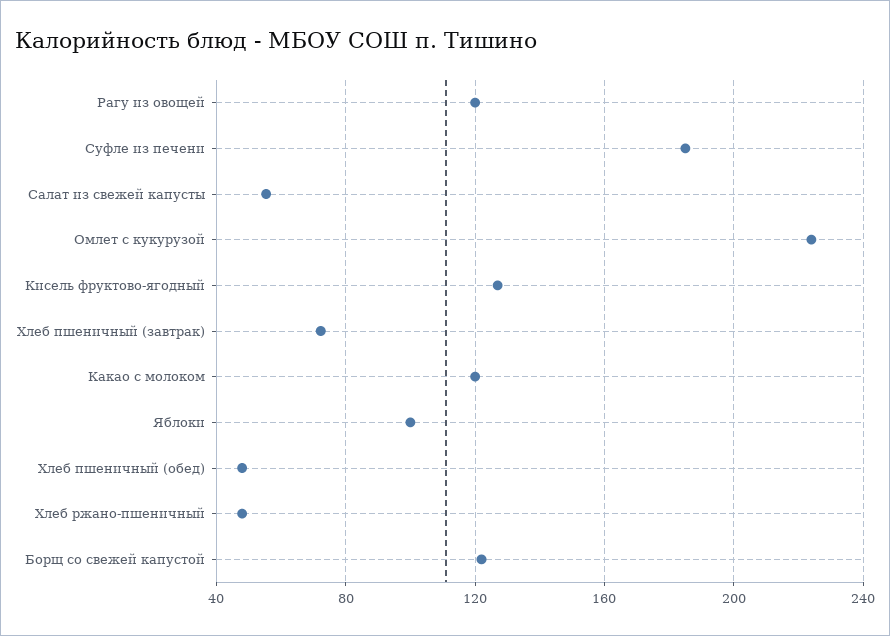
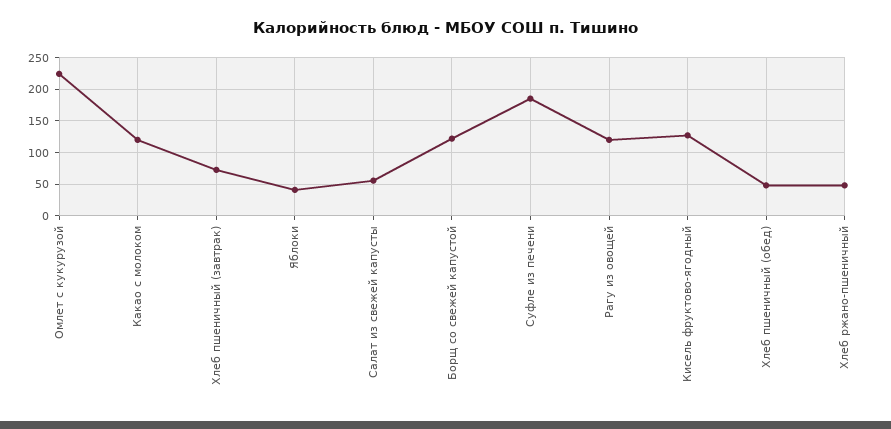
Яблоки: 100 -> 40

